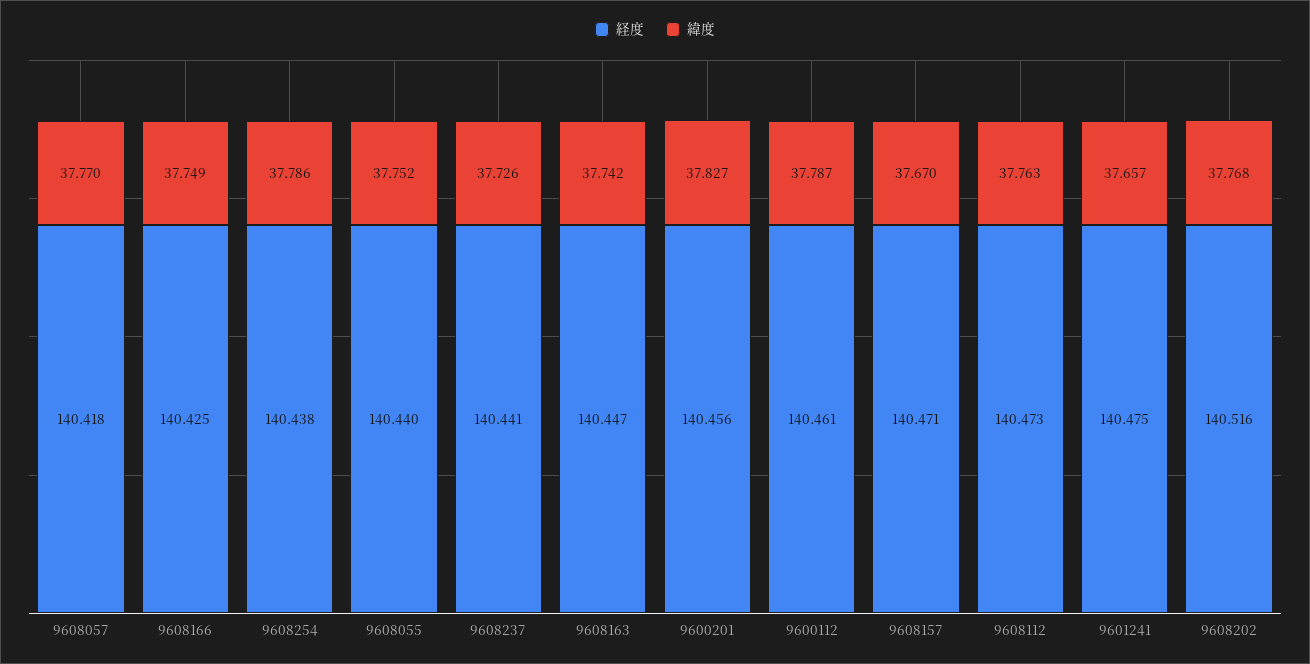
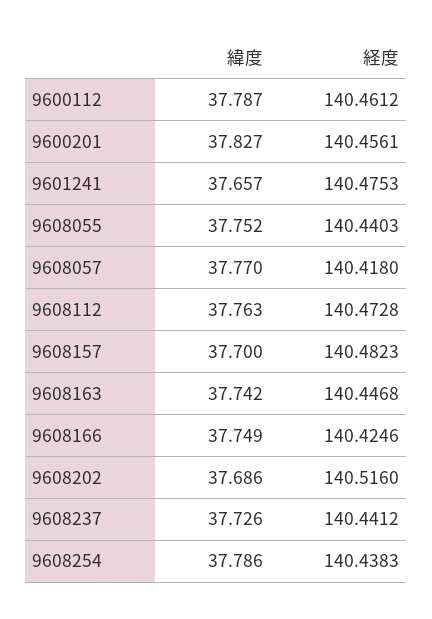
経度, 9608157: 140.471 -> 140.4823
緯度, 9608157: 37.67 -> 37.7
緯度, 9608202: 37.768 -> 37.686

